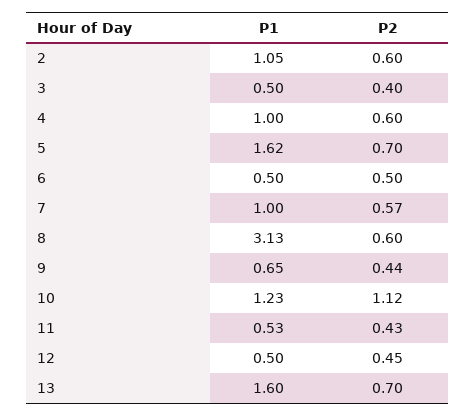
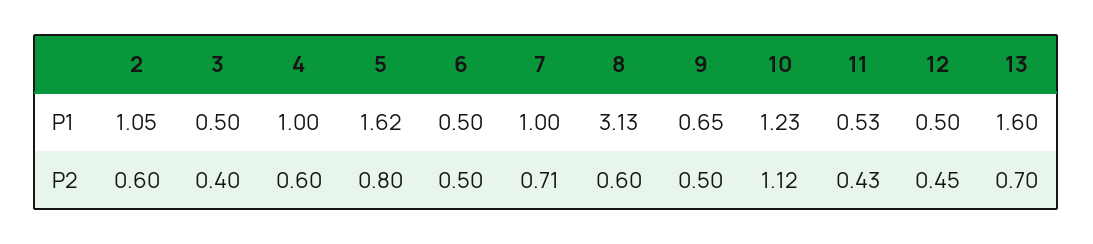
P2, 5: 0.7 -> 0.8
P2, 7: 0.57 -> 0.71
P2, 9: 0.44 -> 0.5

